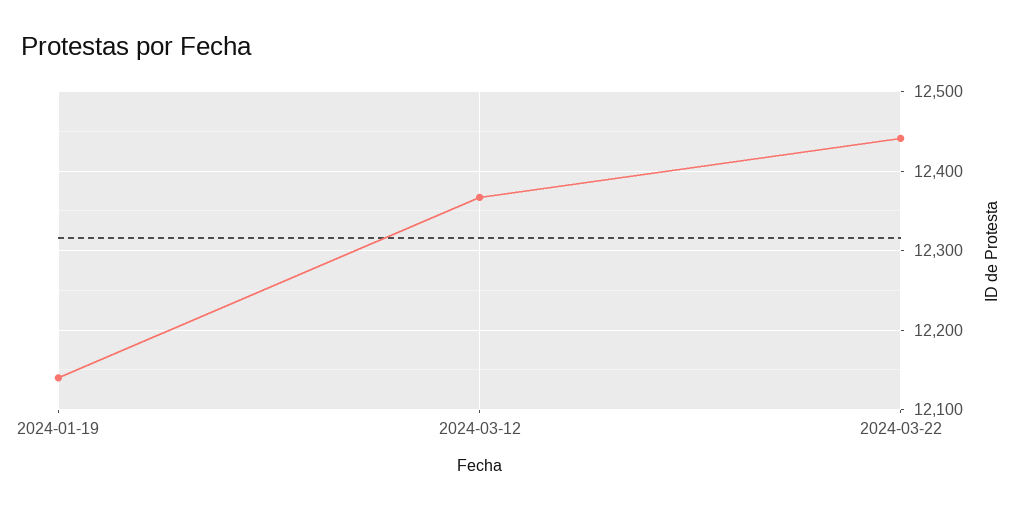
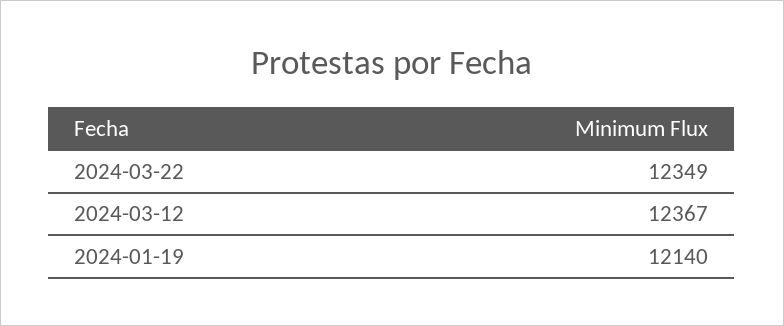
2024-03-22: 12440 -> 12349

